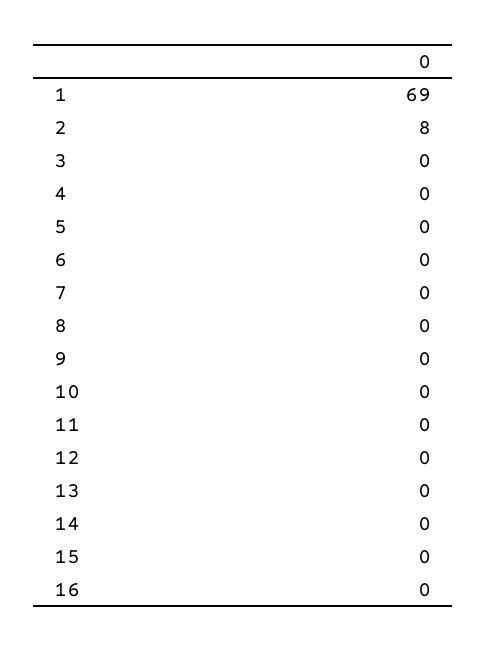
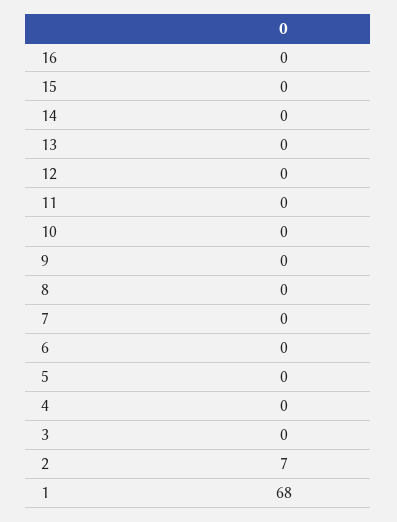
1: 69 -> 68
2: 8 -> 7

